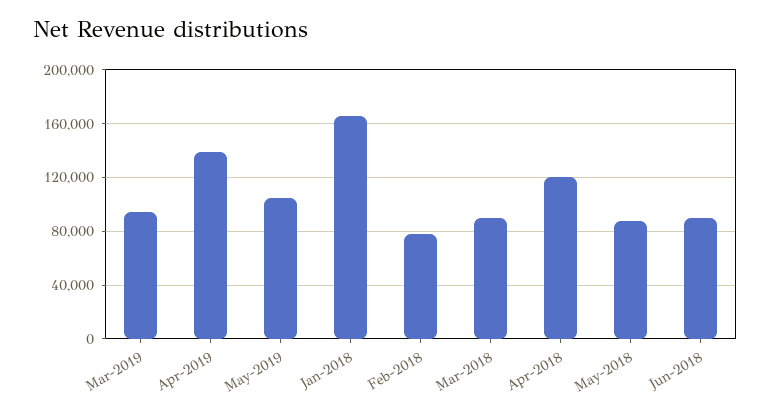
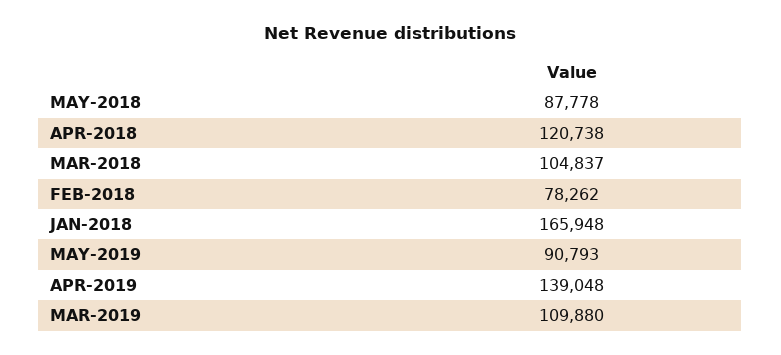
Mar-2019: 95000 -> 109880
May-2019: 105000 -> 90793
Mar-2018: 90000 -> 104837
Jun-2018: 90000 -> none

